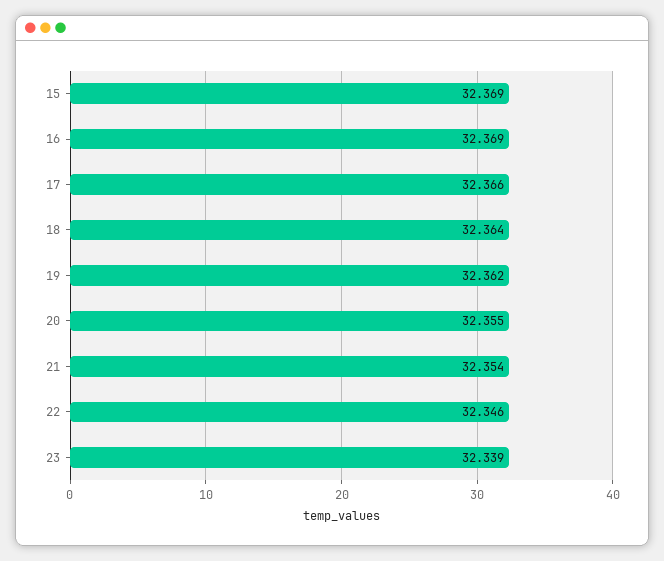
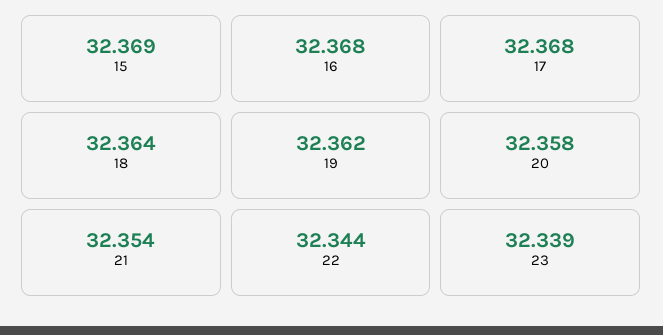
16: 32.369 -> 32.368
17: 32.366 -> 32.368
20: 32.355 -> 32.358
22: 32.346 -> 32.344

